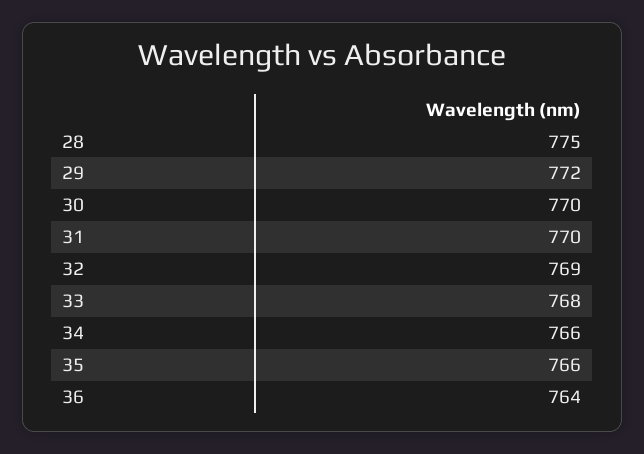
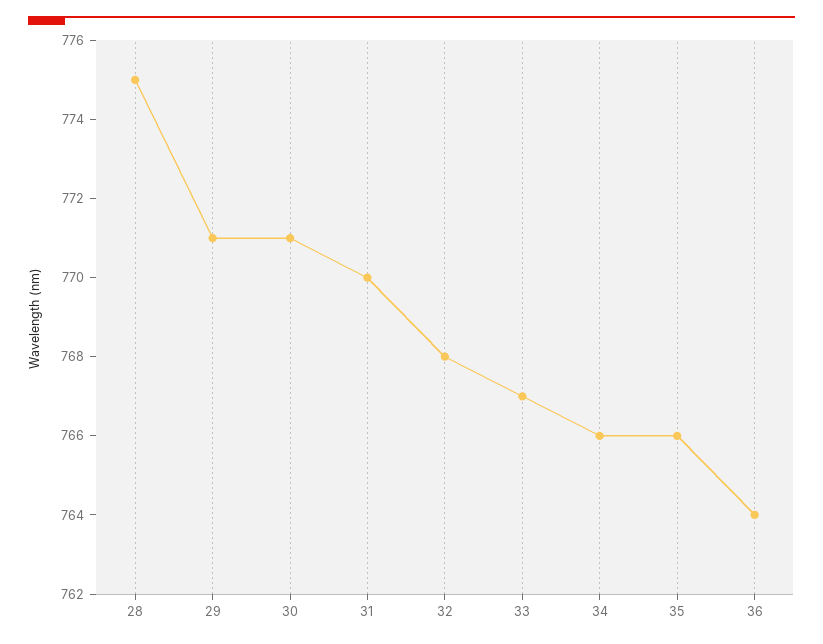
29: 772 -> 771
30: 770 -> 771
32: 769 -> 768
33: 768 -> 767

